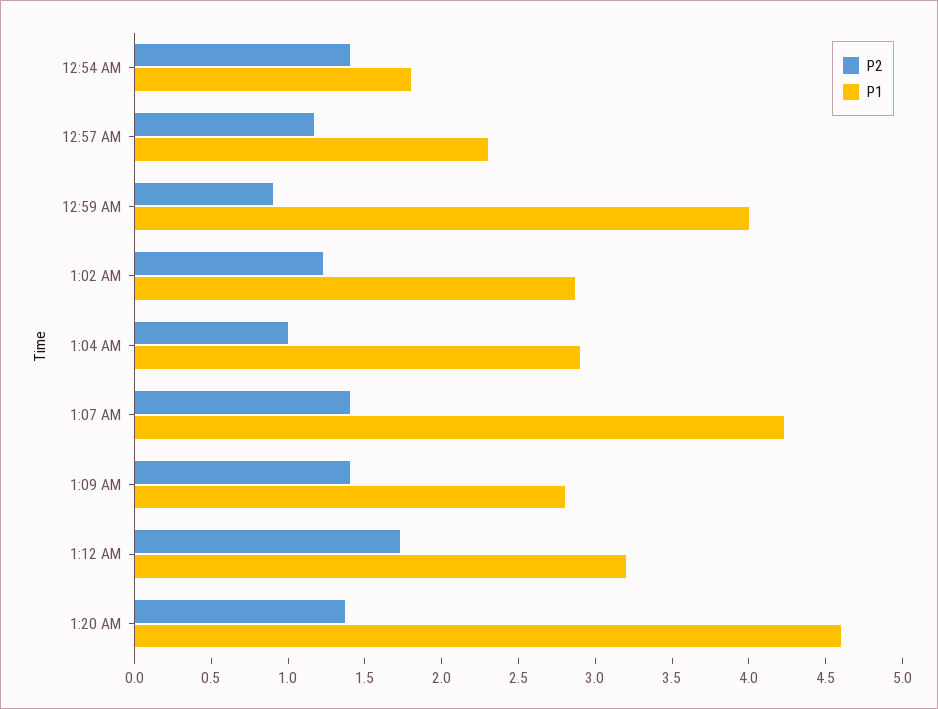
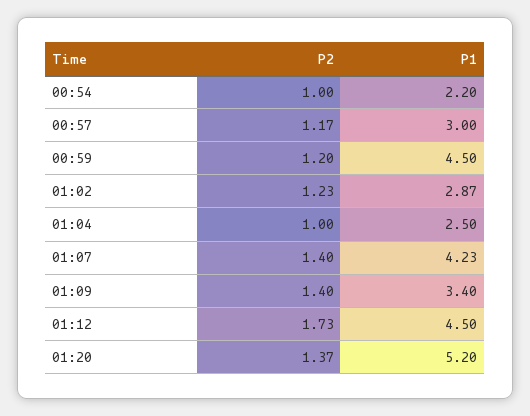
P2, 12:54 AM: 1.4 -> 1
P1, 12:54 AM: 1.8 -> 2.2
P1, 12:57 AM: 2.3 -> 3
P2, 12:59 AM: 0.9 -> 1.2
P1, 12:59 AM: 4 -> 4.5
P1, 1:04 AM: 2.9 -> 2.5
P1, 1:09 AM: 2.8 -> 3.4
P1, 1:12 AM: 3.2 -> 4.5
P1, 1:20 AM: 4.6 -> 5.2

